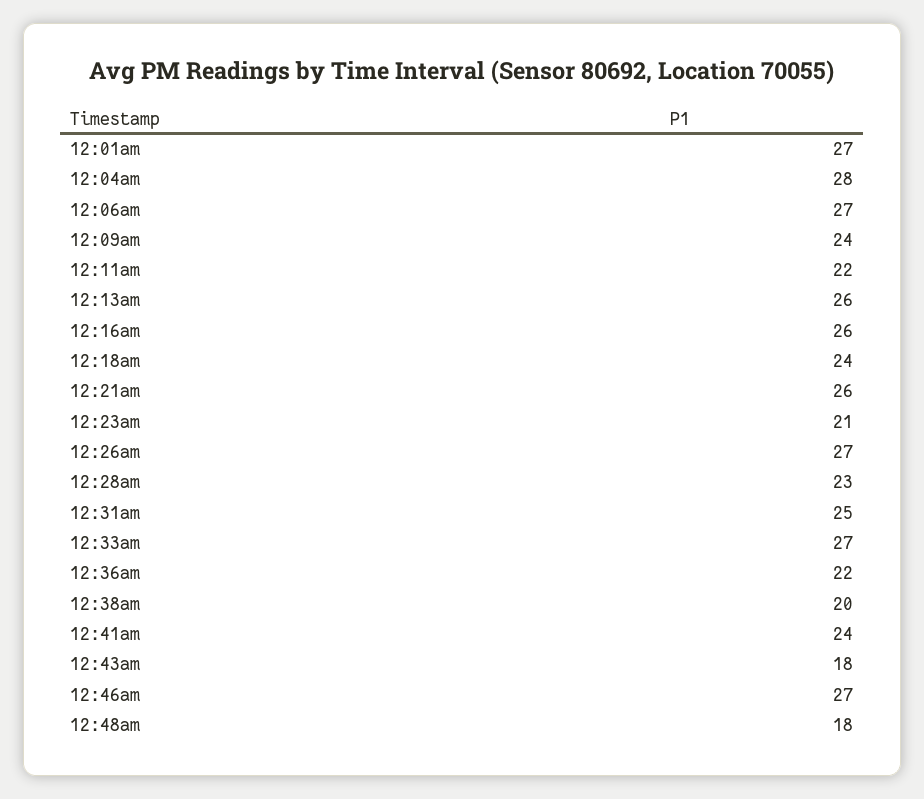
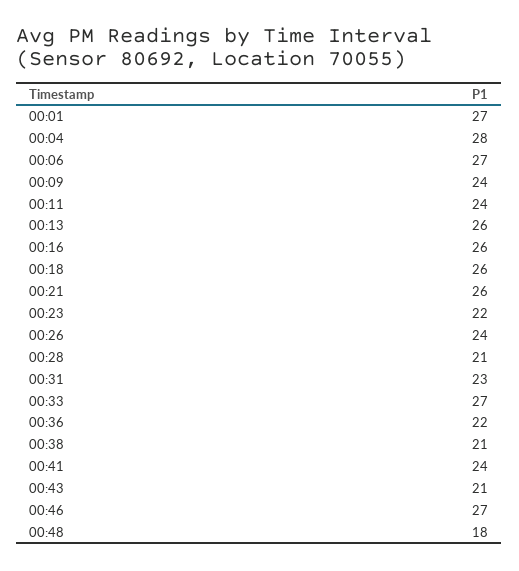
12:11am: 22 -> 24
12:18am: 24 -> 26
12:23am: 21 -> 22
12:26am: 27 -> 24
12:28am: 23 -> 21
12:31am: 25 -> 23
12:38am: 20 -> 21
12:43am: 18 -> 21

